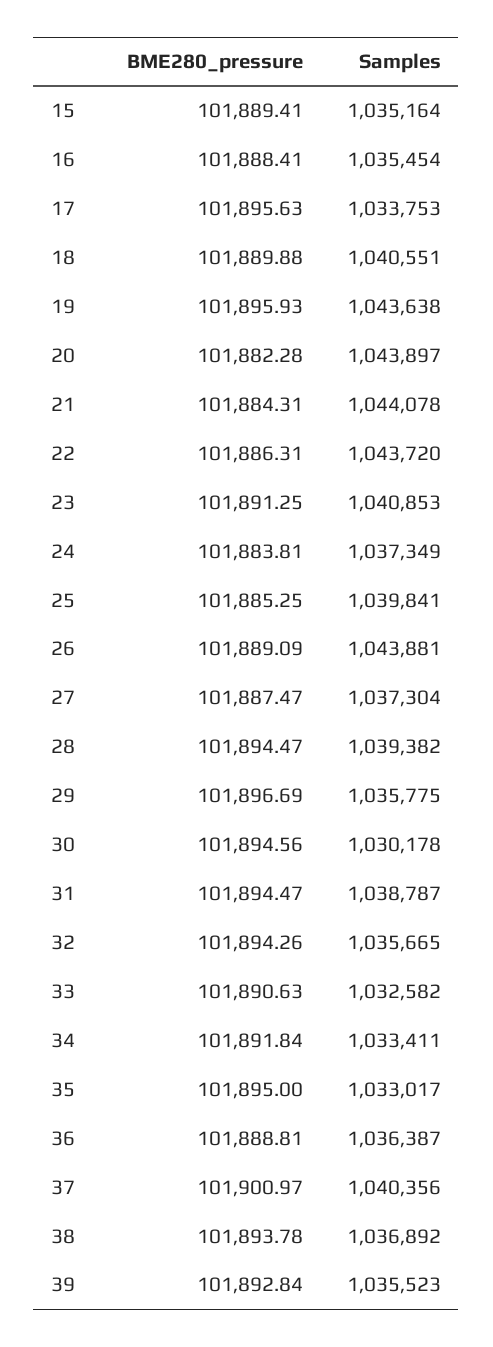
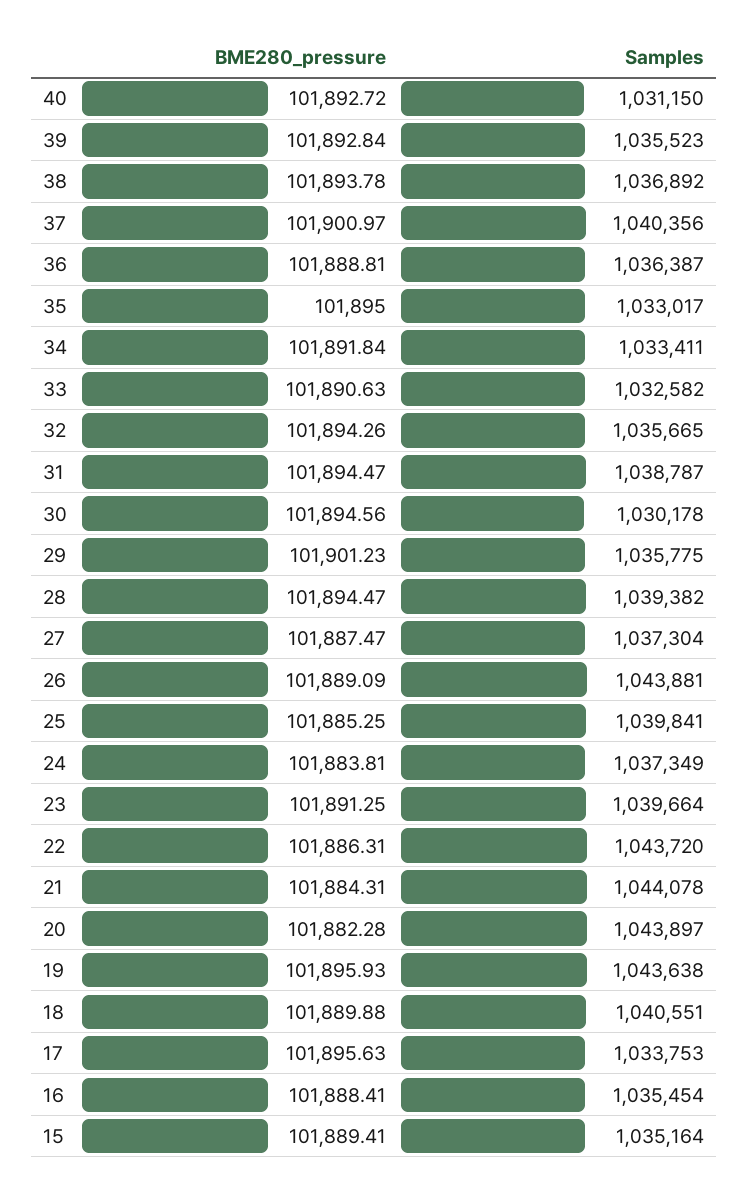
Samples, 23: 1040853 -> 1039664
BME280_pressure, 29: 101896.69 -> 101901.23
BME280_pressure, 40: none -> 101892.72
Samples, 40: none -> 1031150

